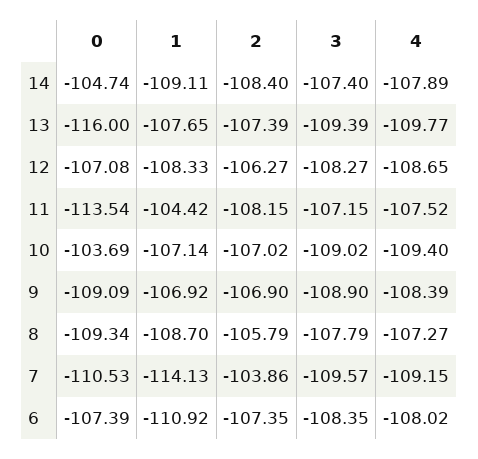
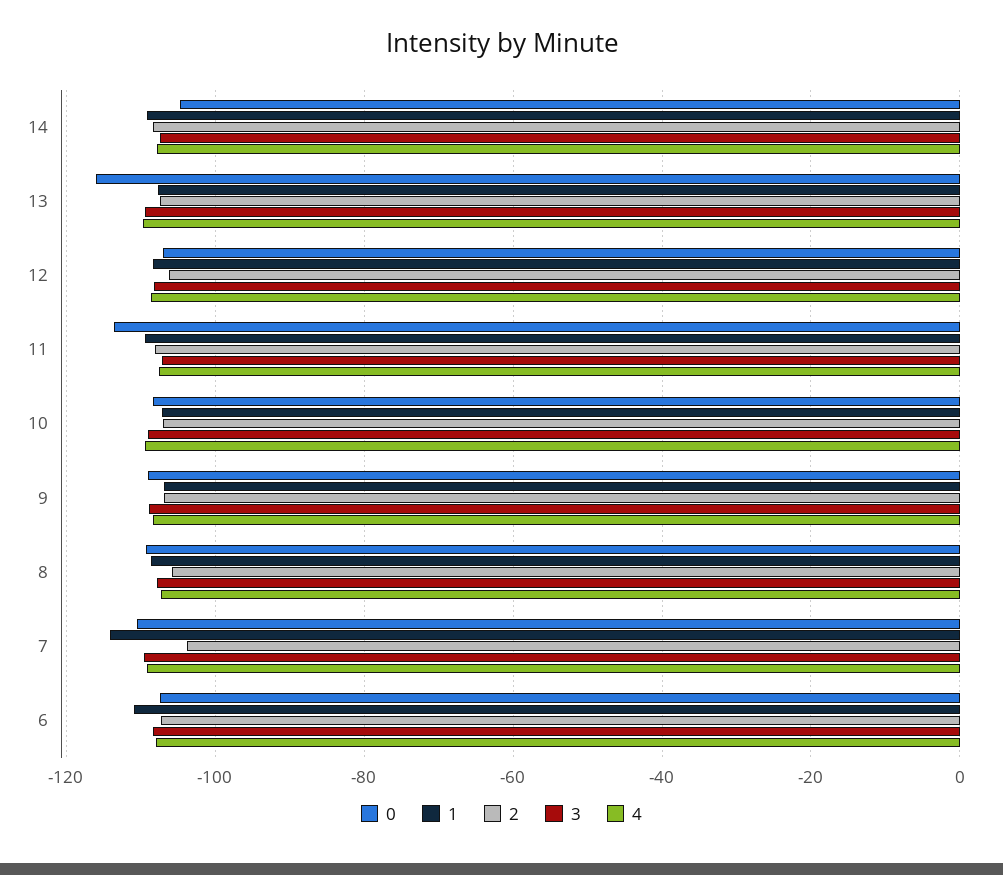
1, 11: -104.42 -> -110
0, 10: -103.69 -> -108

